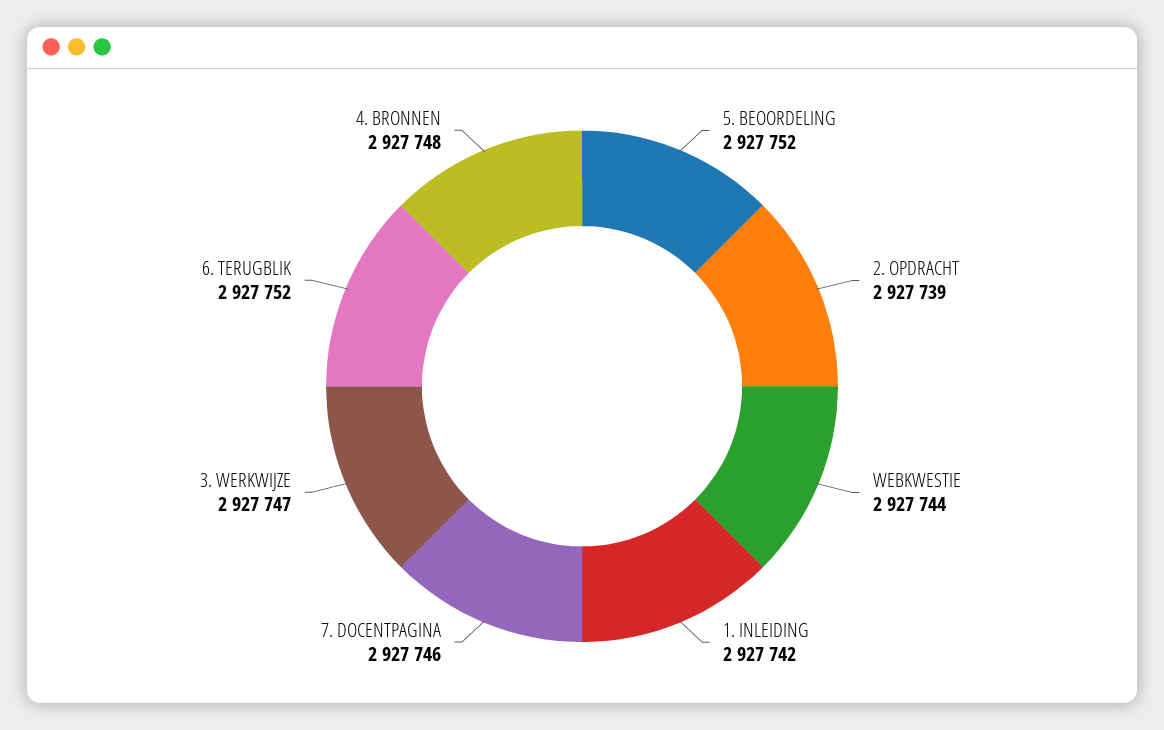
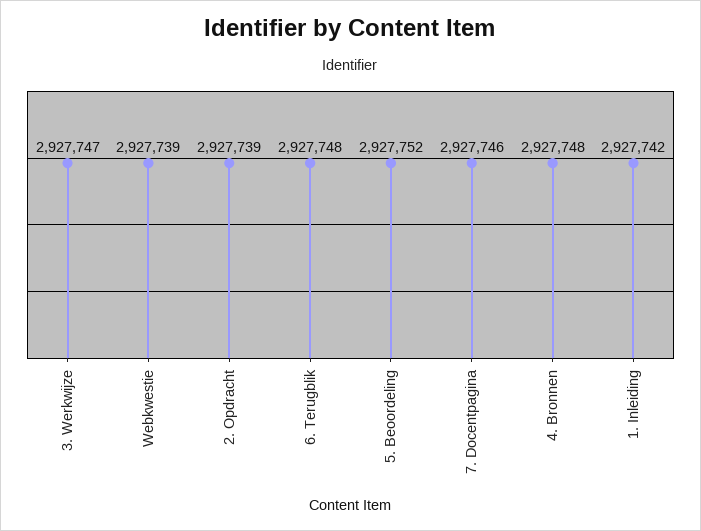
WEBKWESTIE: 2927744 -> 2927739
6. TERUGBLIK: 2927752 -> 2927748

